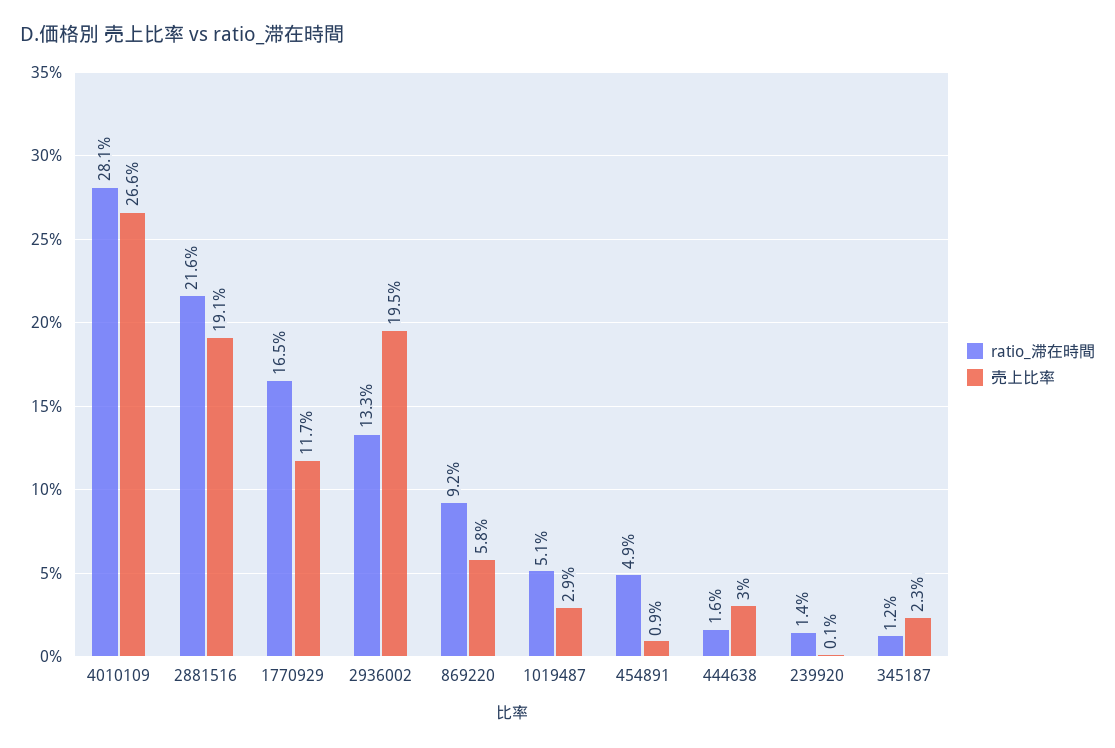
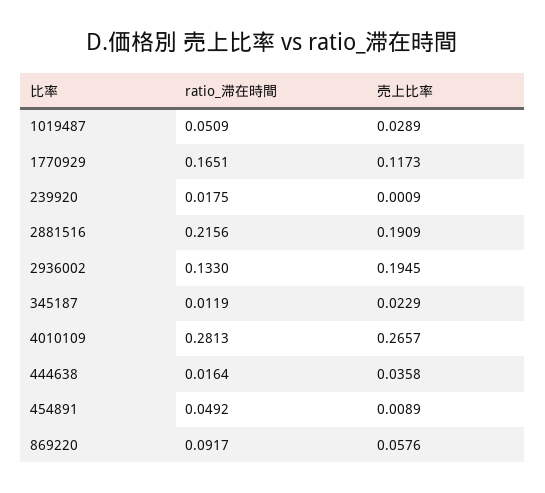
売上比率, 444638: 0.03 -> 0.0358
ratio_滞在時間, 239920: 0.014 -> 0.0175

